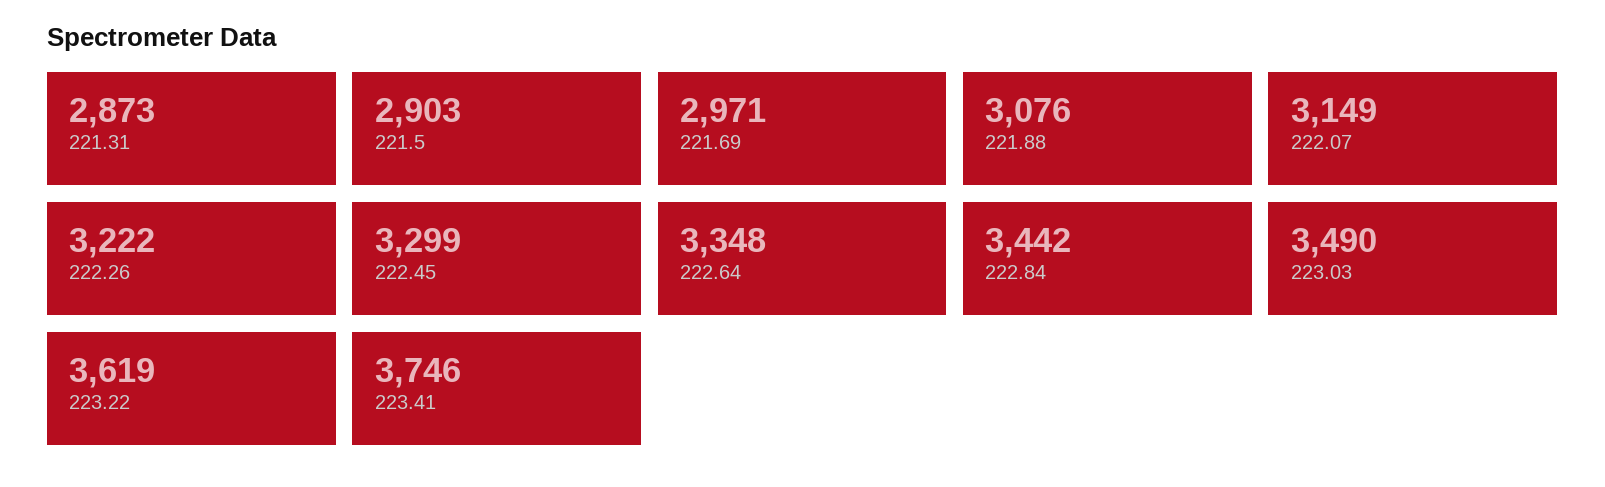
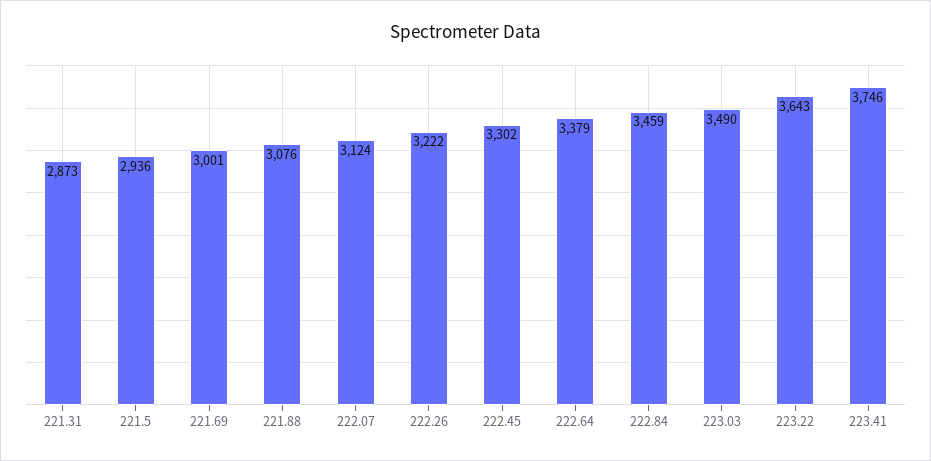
221.5: 2903 -> 2936
221.69: 2971 -> 3001
222.07: 3149 -> 3124
222.45: 3299 -> 3302
222.64: 3348 -> 3379
222.84: 3442 -> 3459
223.22: 3619 -> 3643

